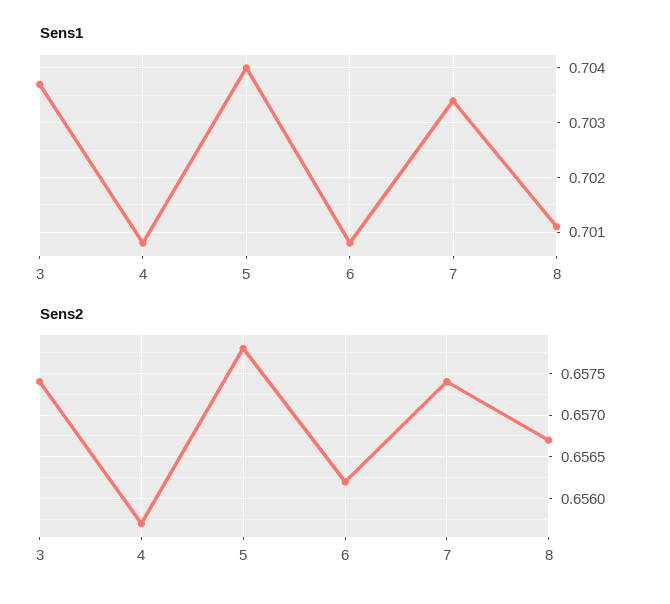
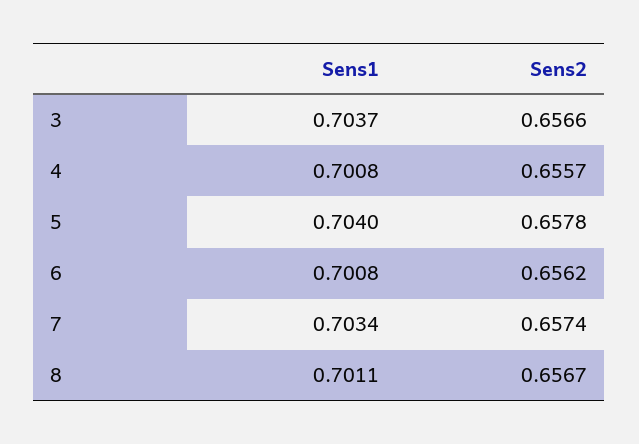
Sens2, 3: 0.6574 -> 0.6566

